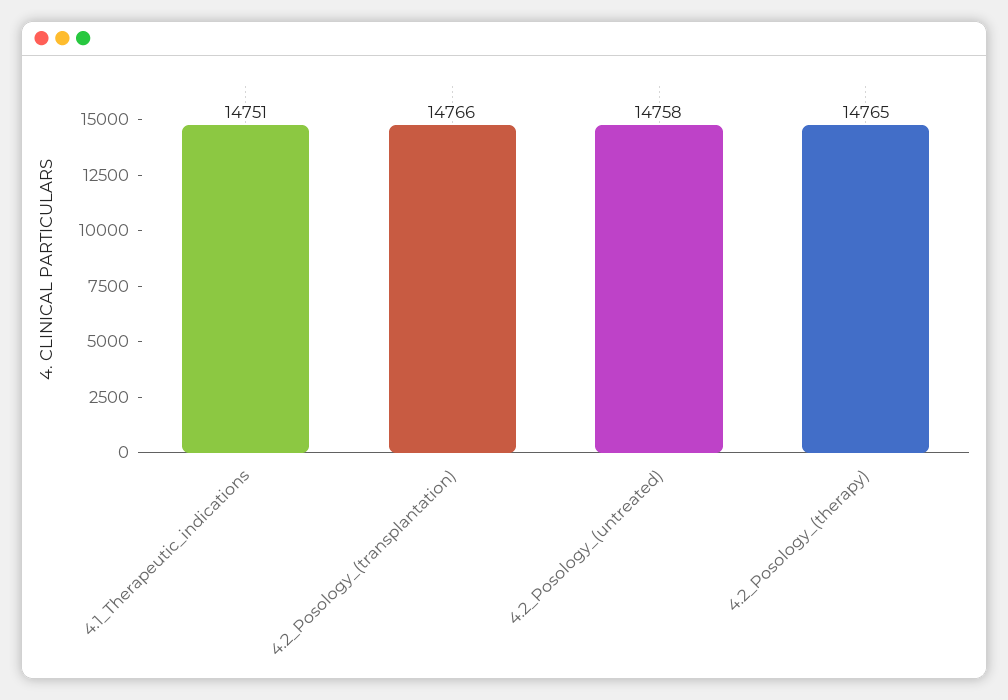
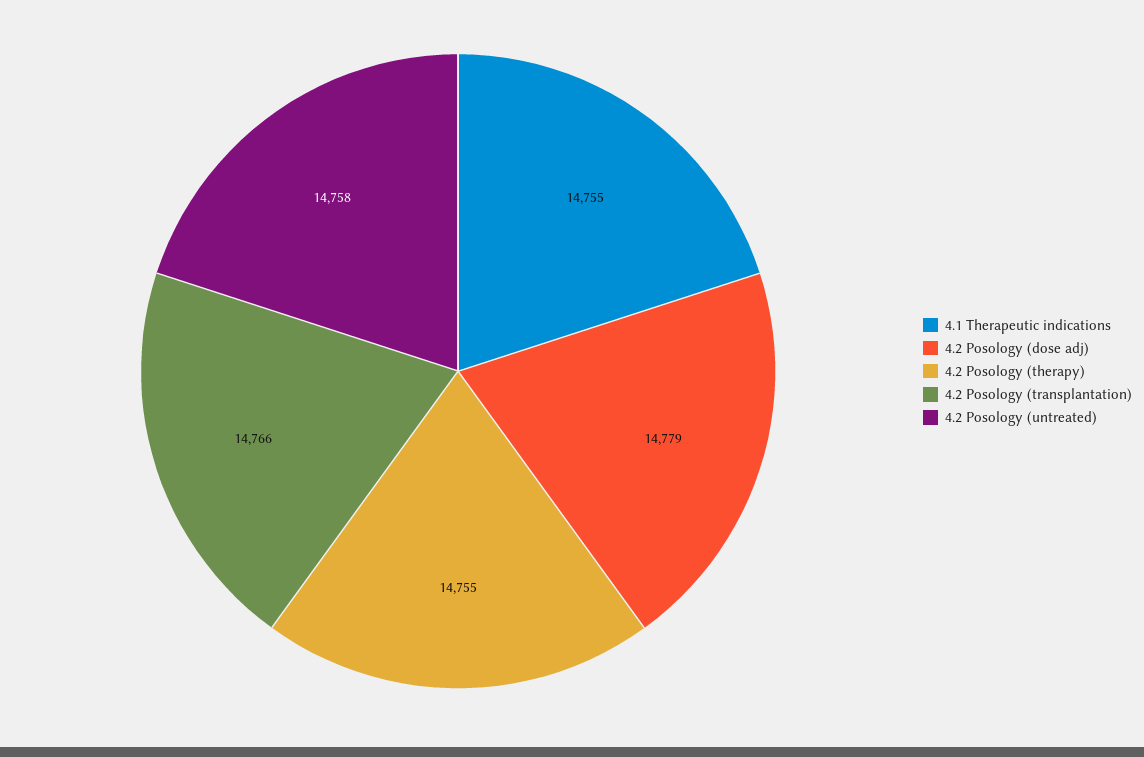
4.1_Therapeutic_indications: 14751 -> 14755
4.2_Posology_(therapy): 14765 -> 14755
4.2 Posology (dose adj): none -> 14779

